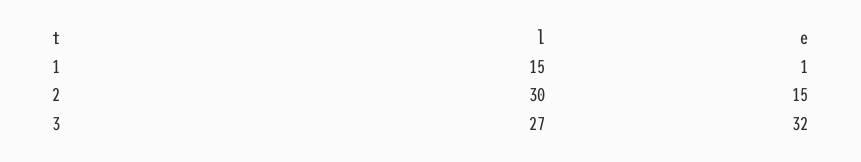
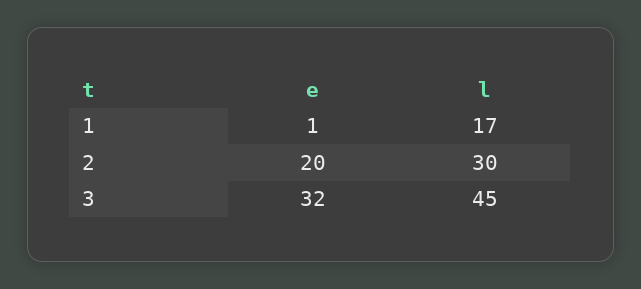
l, 1: 15 -> 17
e, 2: 15 -> 20
l, 3: 27 -> 45

